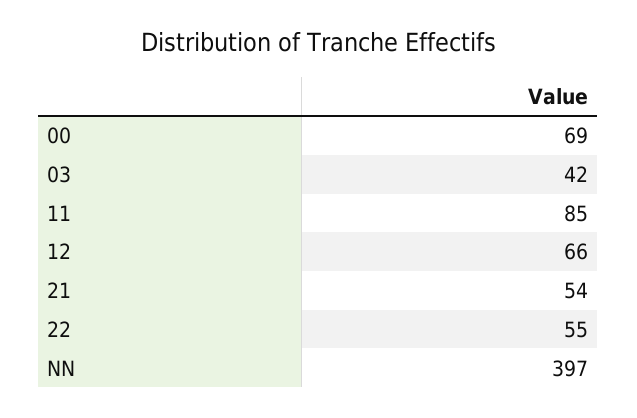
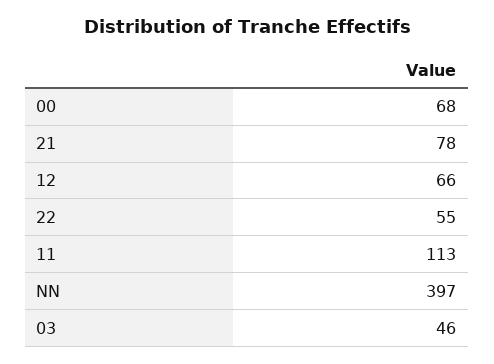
00: 69 -> 68
03: 42 -> 46
11: 85 -> 113
21: 54 -> 78

